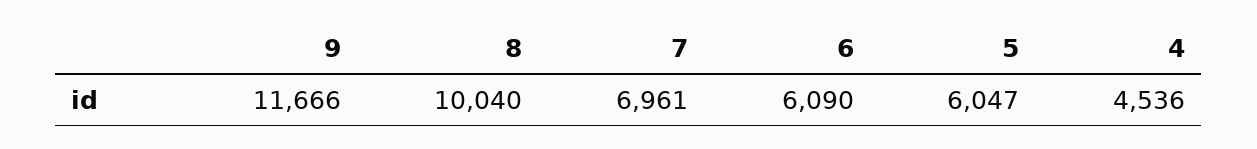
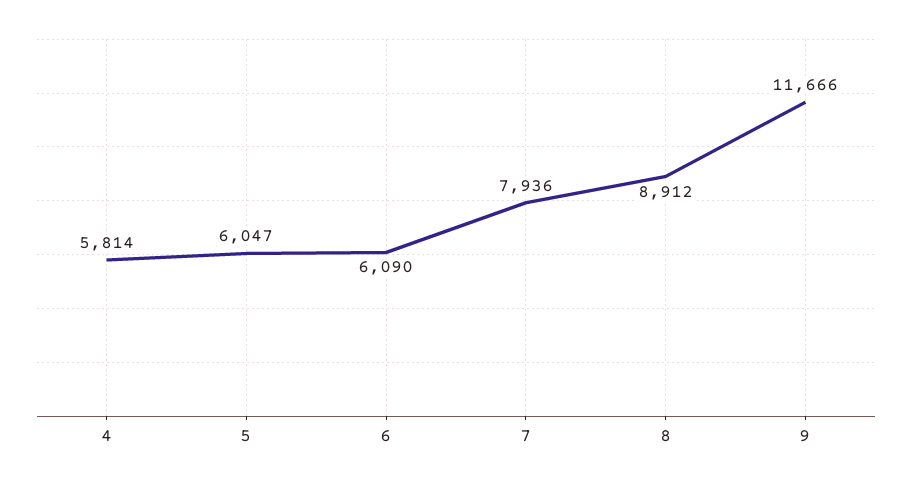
8: 10040 -> 8912
7: 6961 -> 7936
4: 4536 -> 5814

